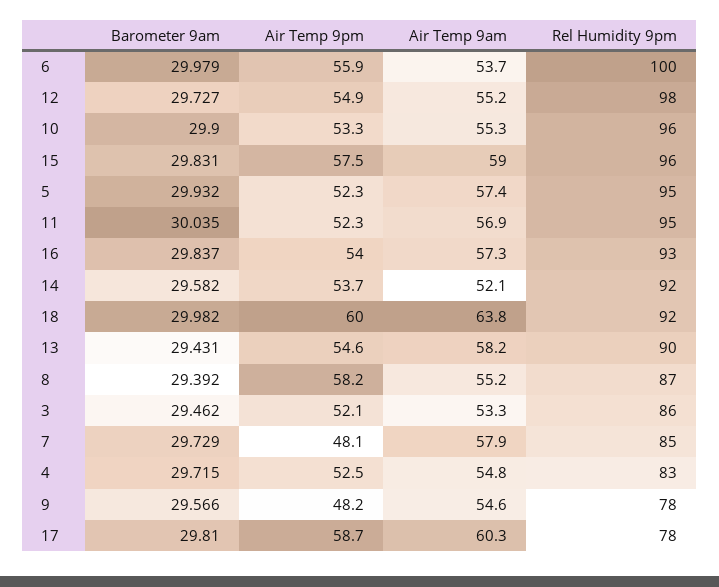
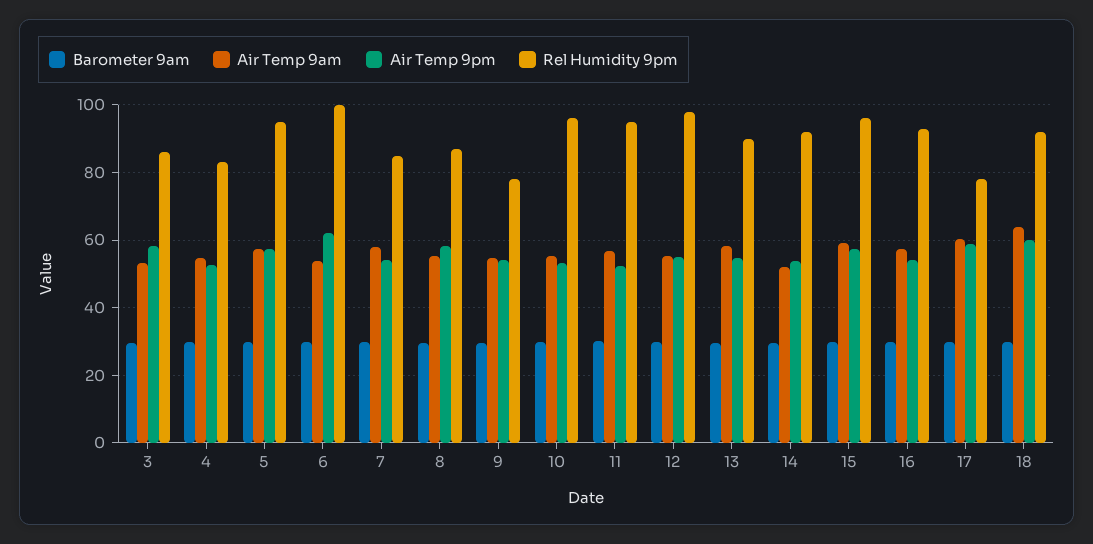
Air Temp 9pm, 6: 55.9 -> 62
Air Temp 9pm, 5: 52.3 -> 58
Air Temp 9pm, 3: 52.1 -> 58
Air Temp 9pm, 7: 48.1 -> 54
Air Temp 9pm, 9: 48.2 -> 54

